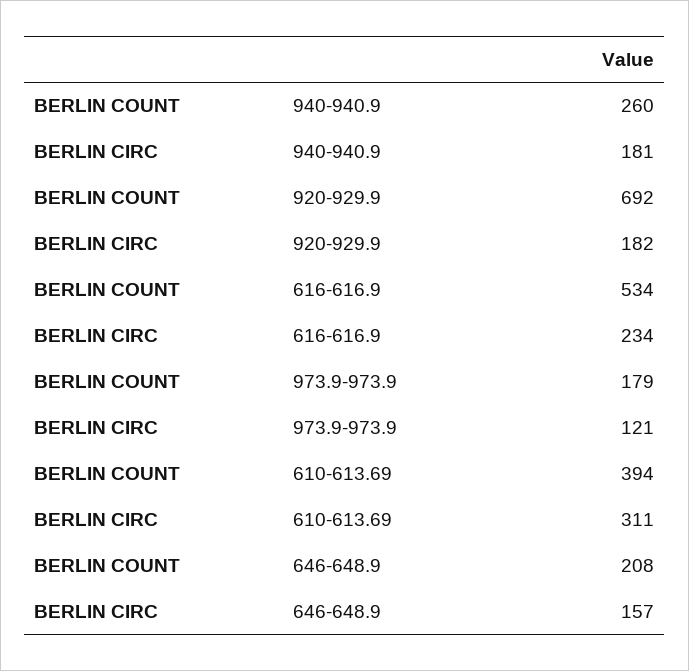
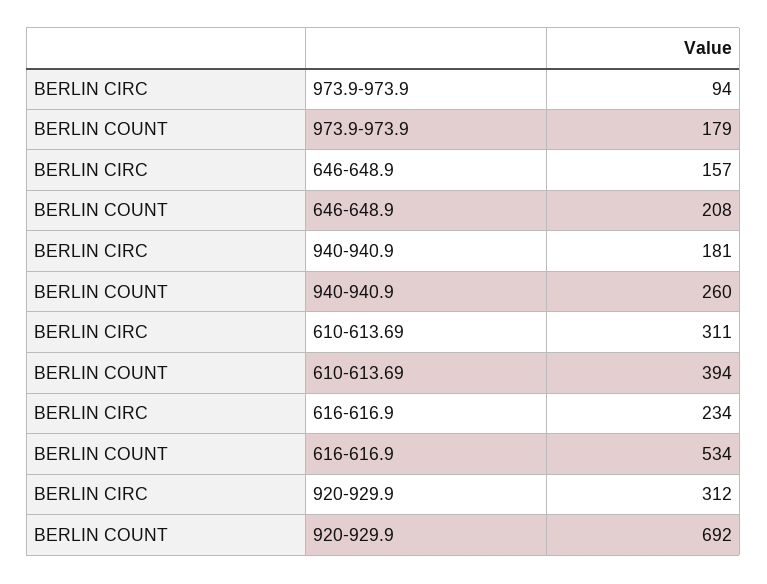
BERLIN CIRC, 920-929.9: 182 -> 312
BERLIN CIRC, 973.9-973.9: 121 -> 94

